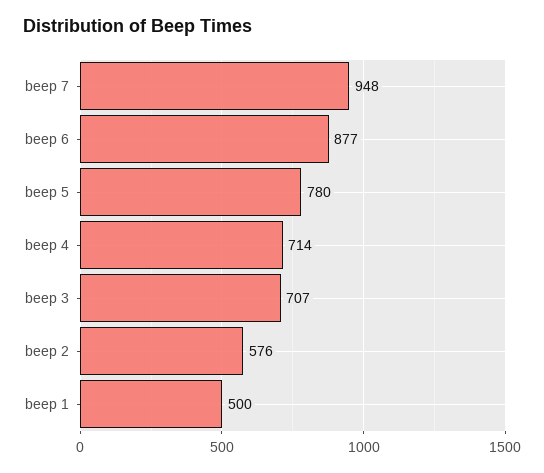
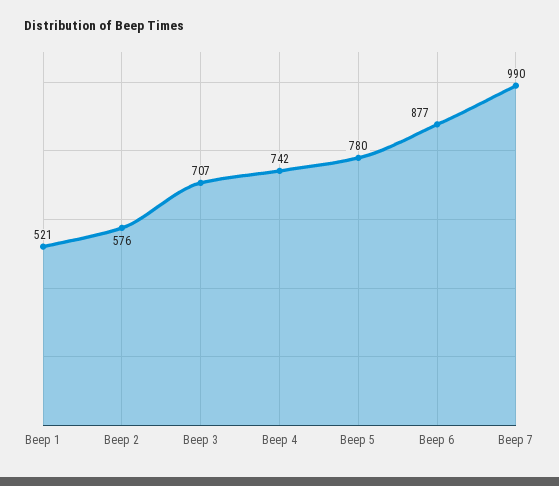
beep 7: 948 -> 990
beep 4: 714 -> 742
beep 1: 500 -> 521

